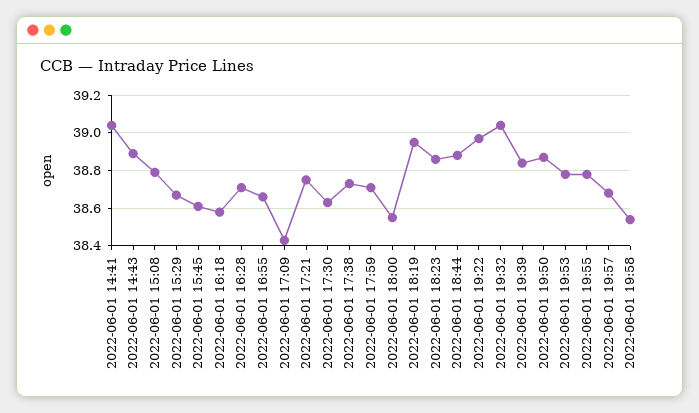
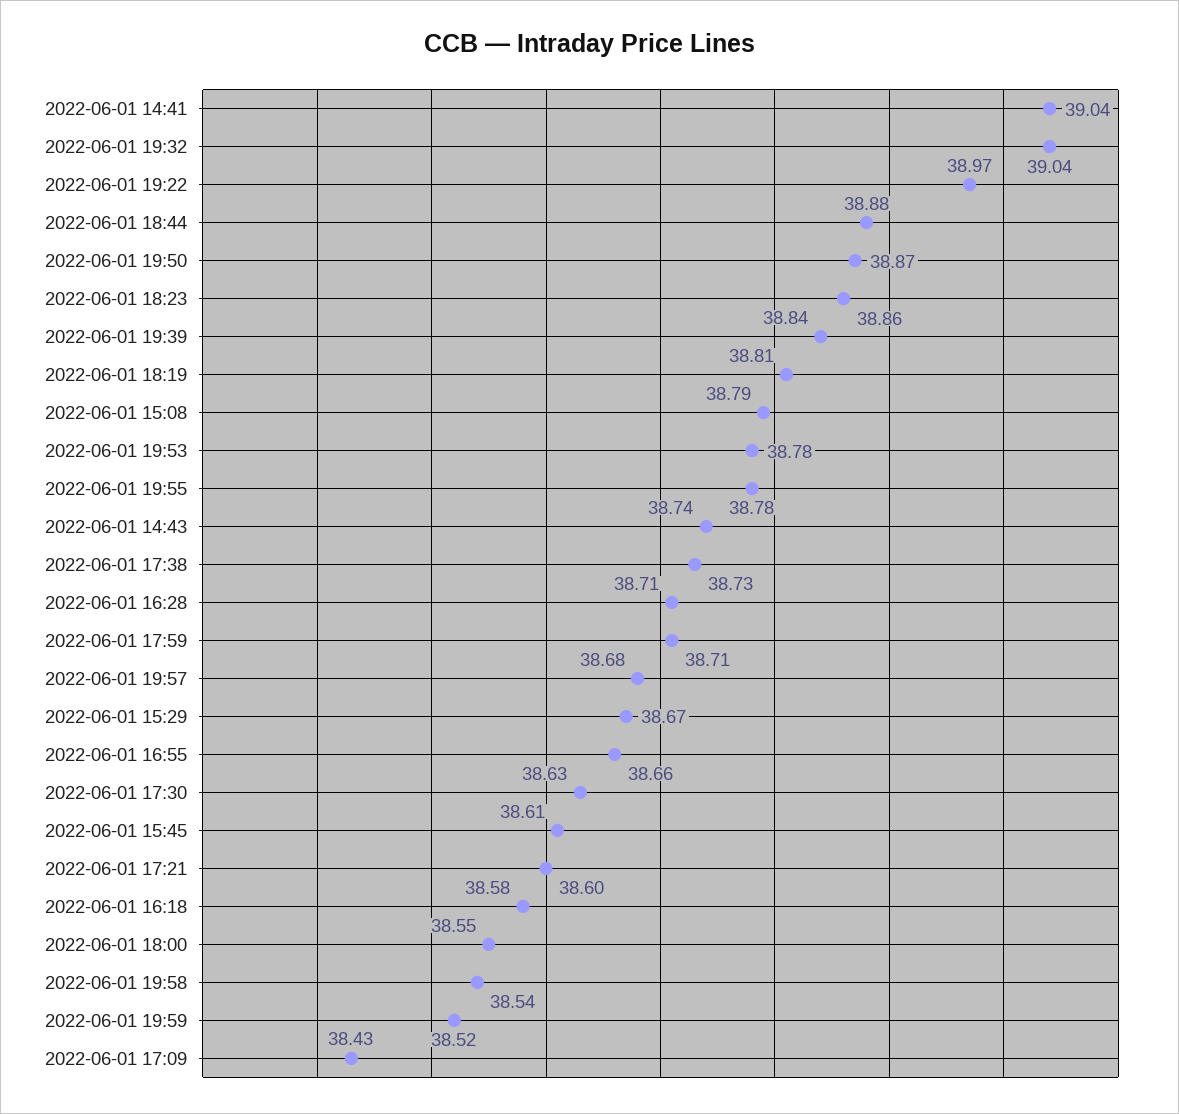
2022-06-01 14:43: 38.9 -> 38.74
2022-06-01 17:21: 38.75 -> 38.6
2022-06-01 18:19: 38.95 -> 38.81
2022-06-01 19:59: none -> 38.52

